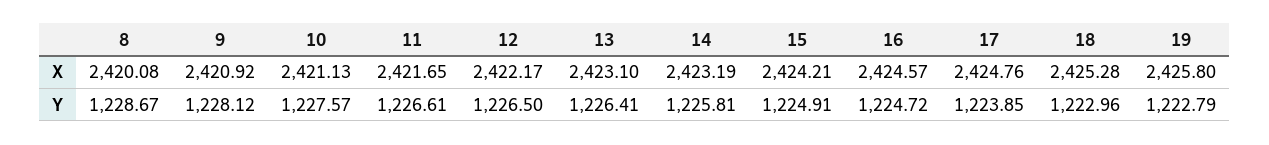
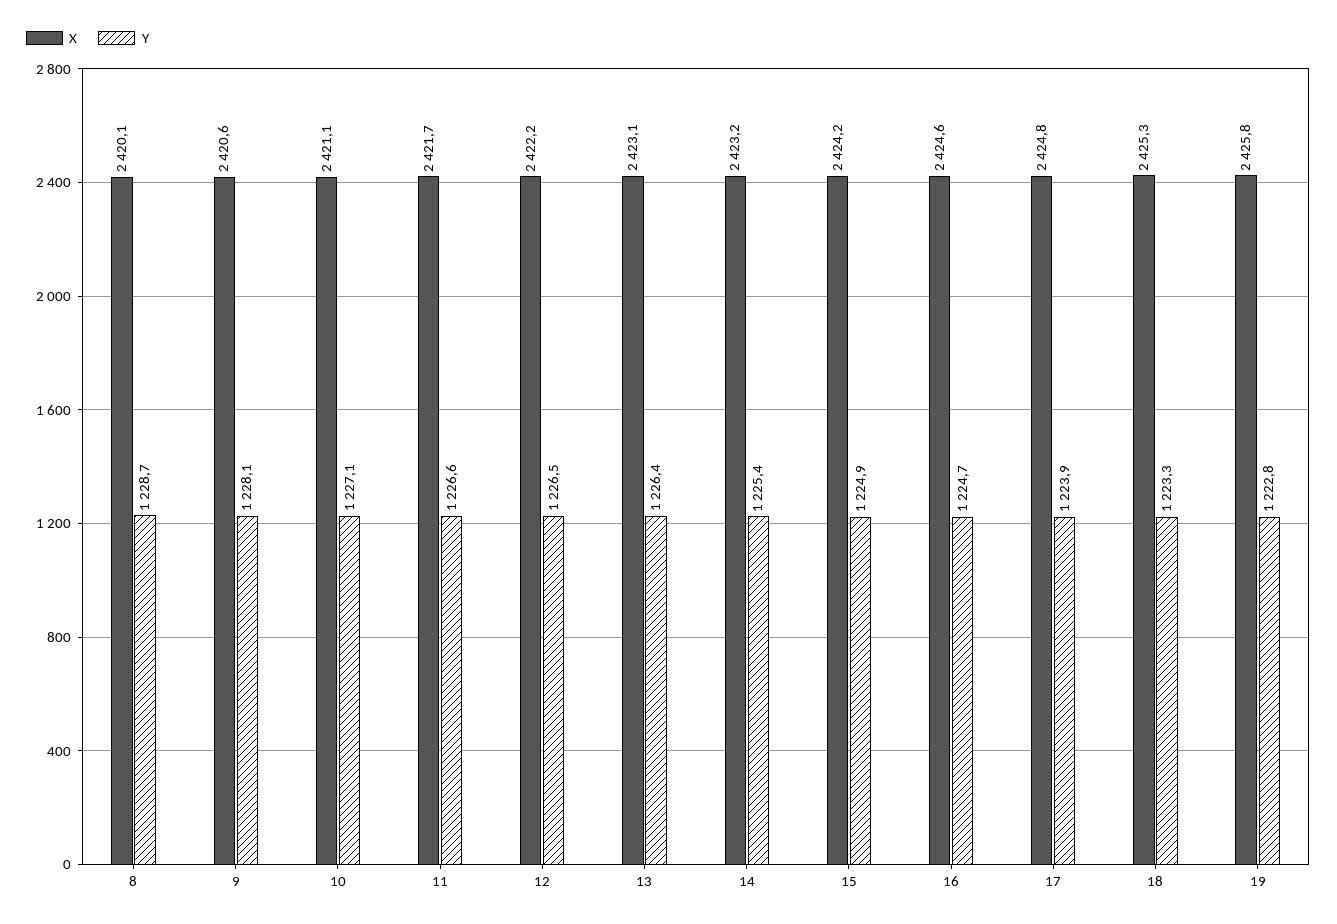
X, 9: 2420.92 -> 2420.6
Y, 10: 1227.57 -> 1227.1
Y, 14: 1225.81 -> 1225.4
Y, 18: 1222.96 -> 1223.3

